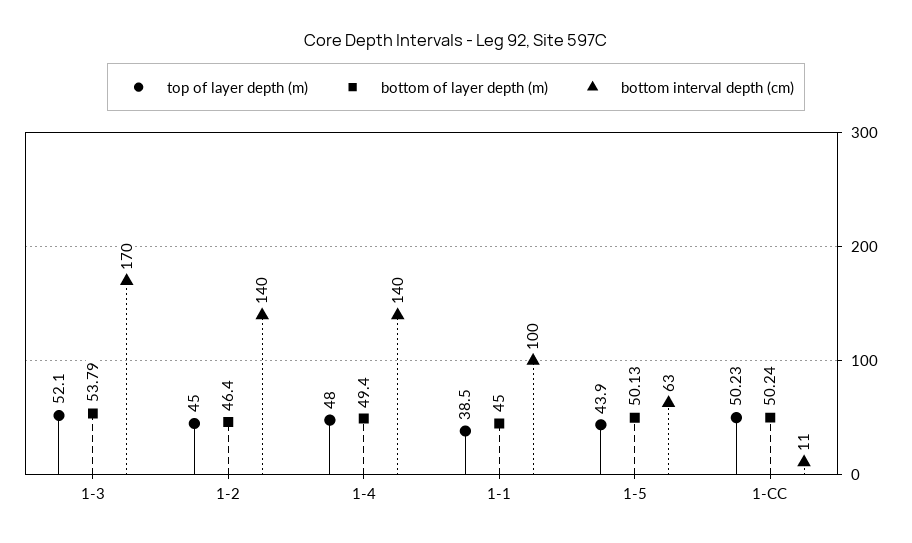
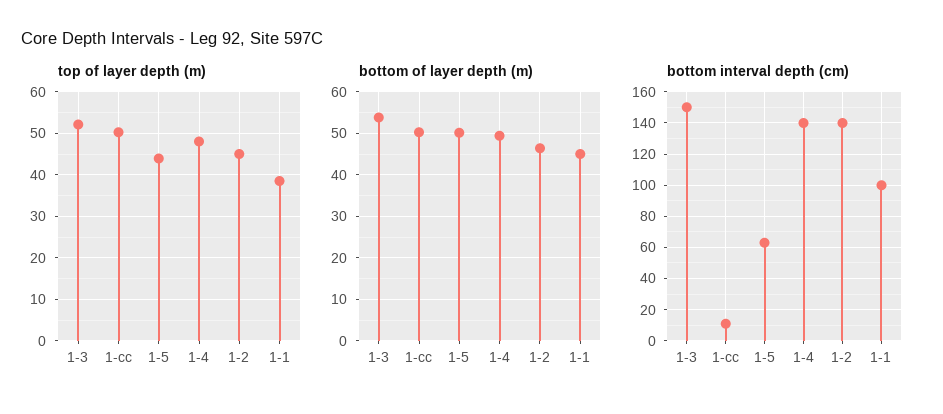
bottom interval depth (cm), 1-3: 170 -> 150

